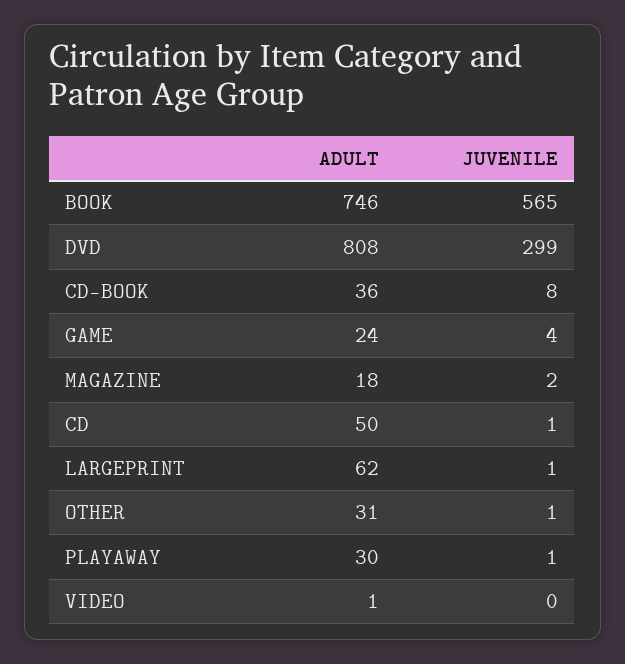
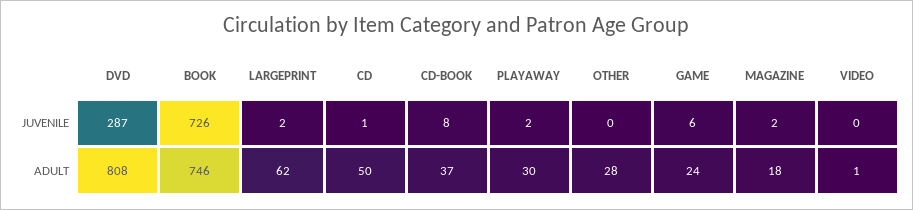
JUVENILE, BOOK: 565 -> 726
JUVENILE, DVD: 299 -> 287
ADULT, CD-BOOK: 36 -> 37
JUVENILE, GAME: 4 -> 6
JUVENILE, LARGEPRINT: 1 -> 2
ADULT, OTHER: 31 -> 28
JUVENILE, OTHER: 1 -> 0
JUVENILE, PLAYAWAY: 1 -> 2

